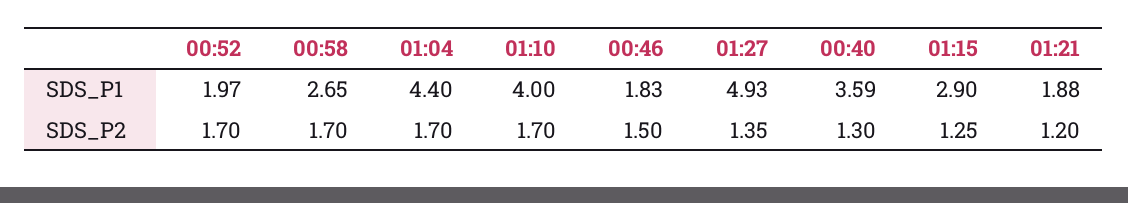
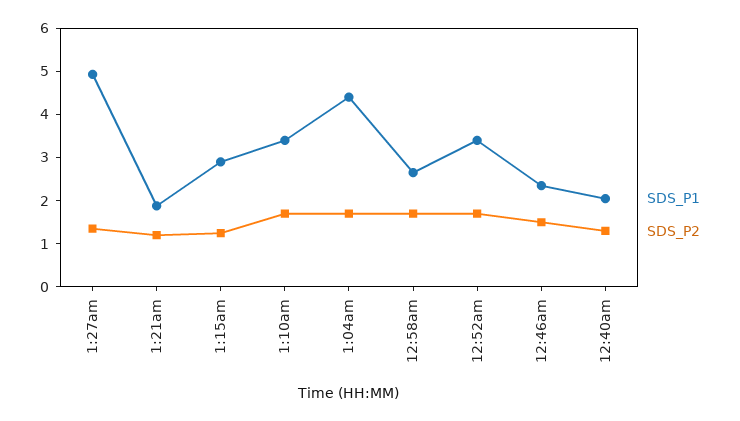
SDS_P1, 00:52: 1.97 -> 3.4
SDS_P1, 01:10: 4 -> 3.4
SDS_P1, 00:46: 1.83 -> 2.4
SDS_P1, 00:40: 3.59 -> 2

